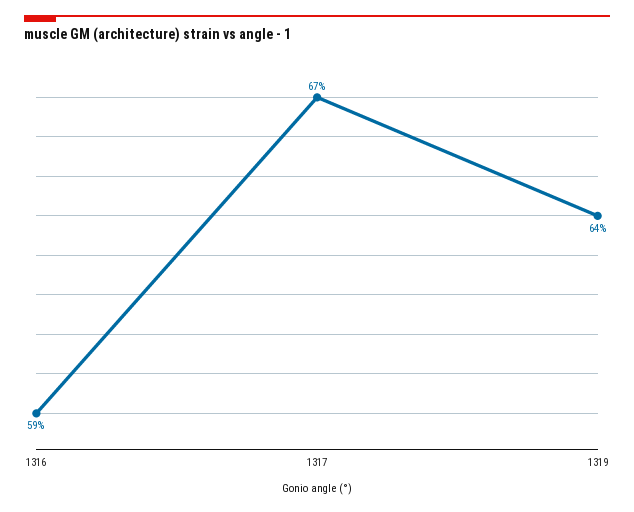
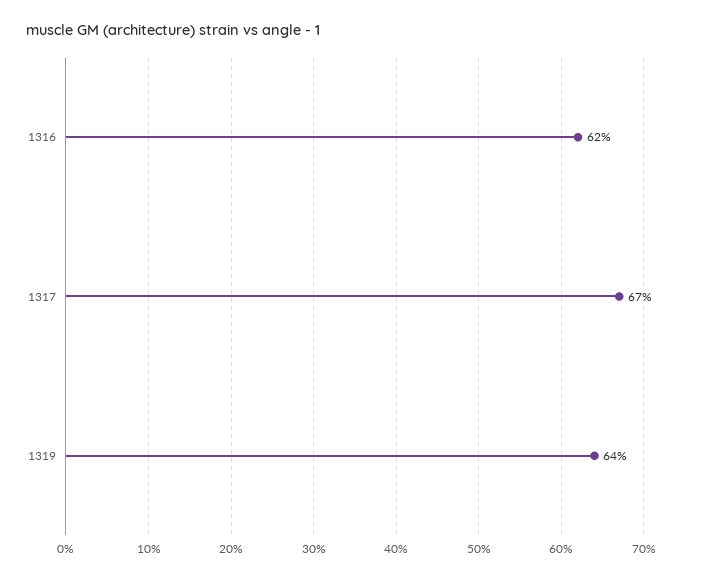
1316: 59 -> 62

